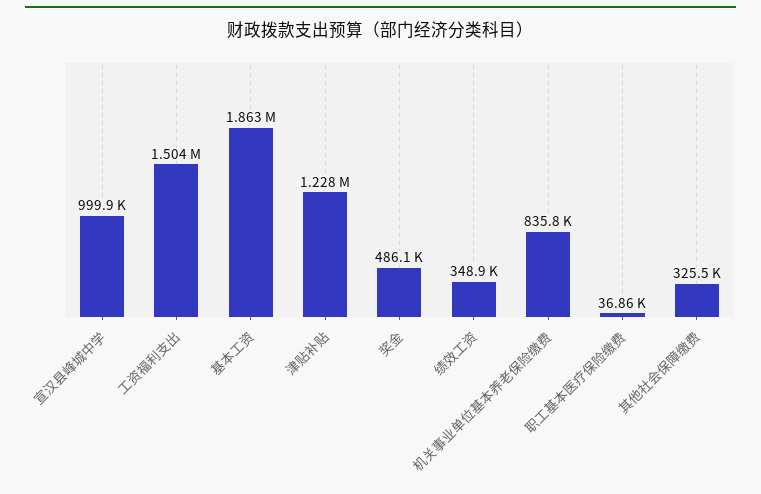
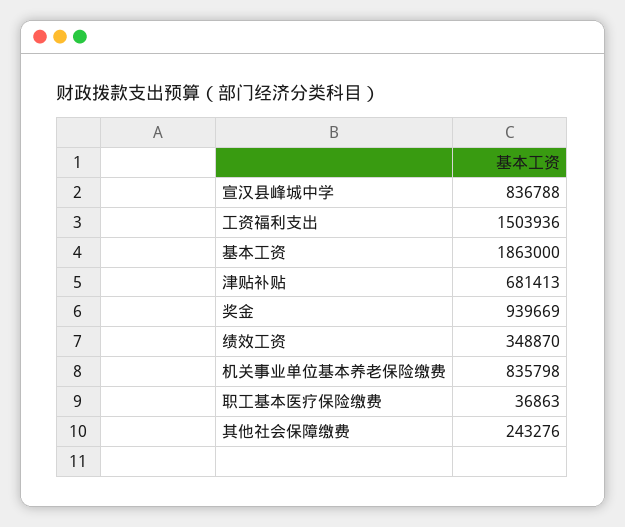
宣汉县峰城中学: 999900 -> 836788
津贴补贴: 1228000 -> 681413
奖金: 486100 -> 939669
其他社会保障缴费: 325500 -> 243276

